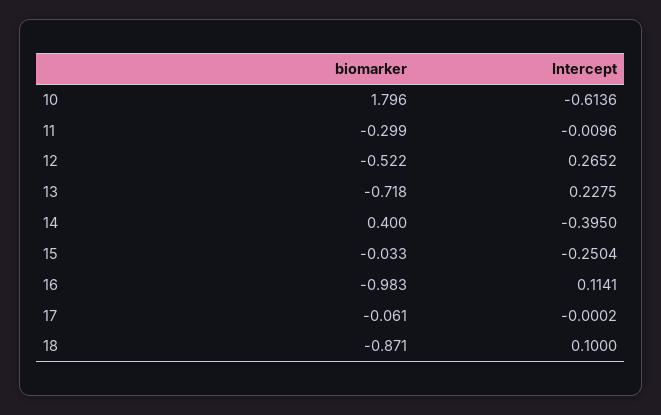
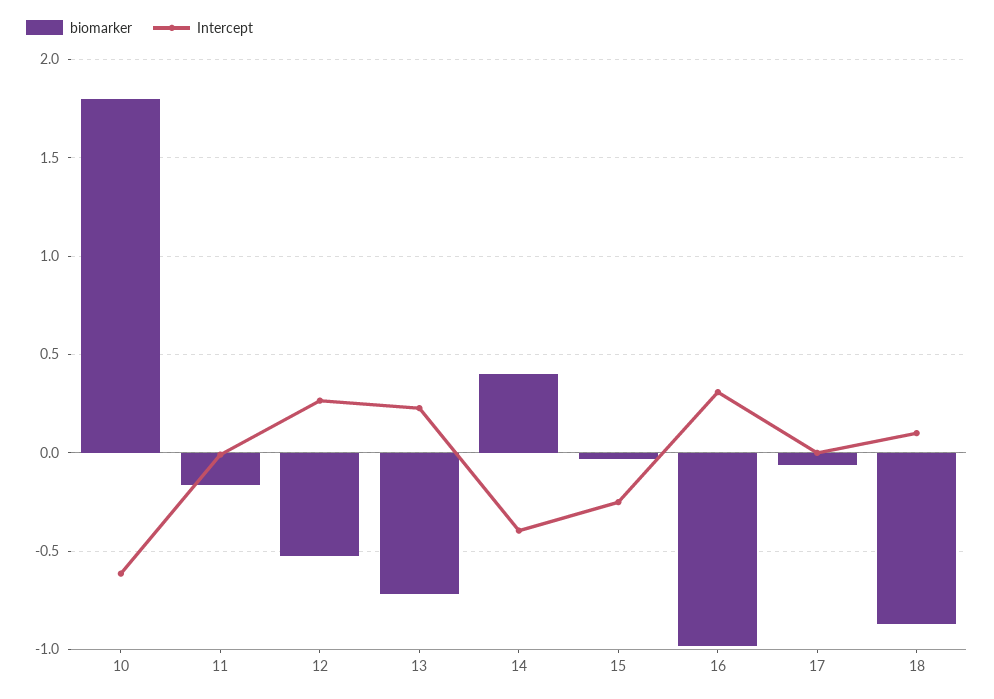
biomarker, 11: -0.299 -> -0.15
Intercept, 16: 0.1141 -> 0.3

